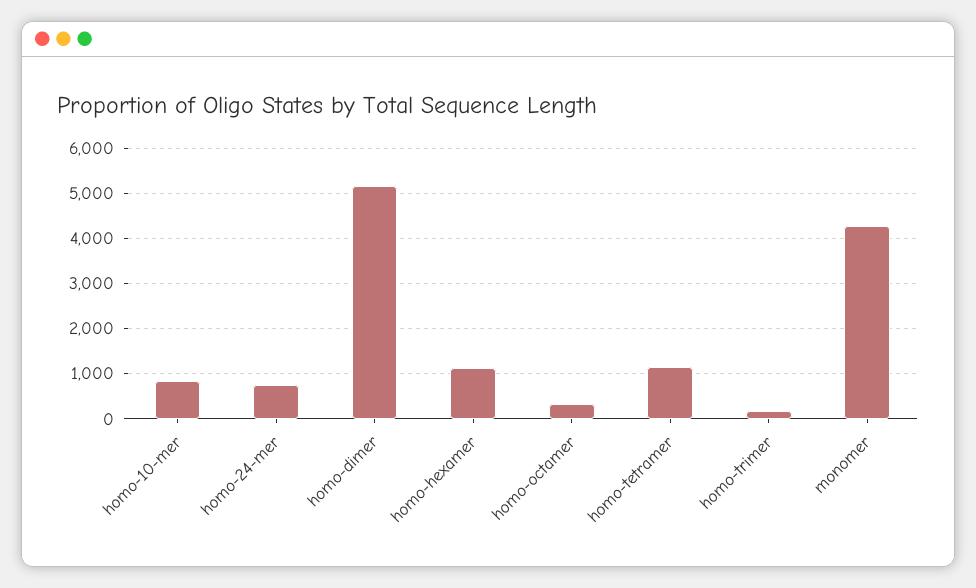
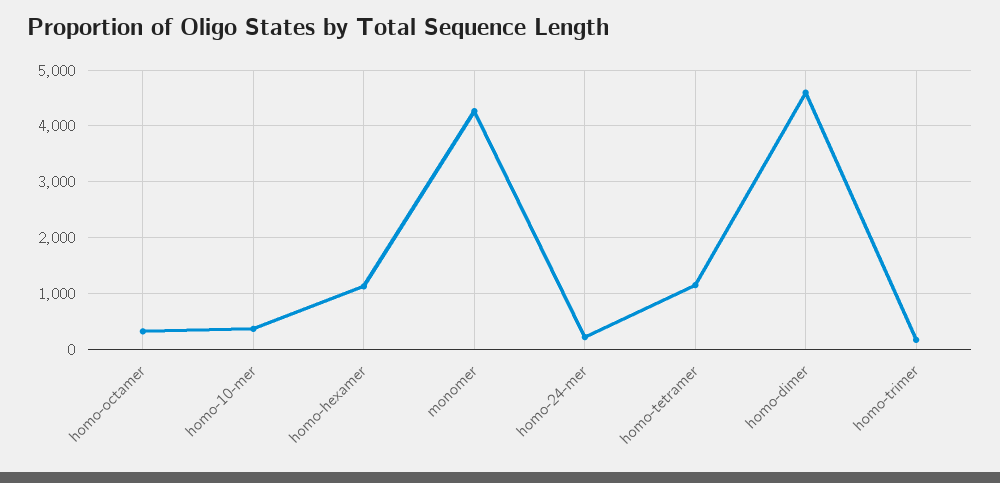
homo-10-mer: 800 -> 400
homo-24-mer: 800 -> 200
homo-dimer: 5200 -> 4600

